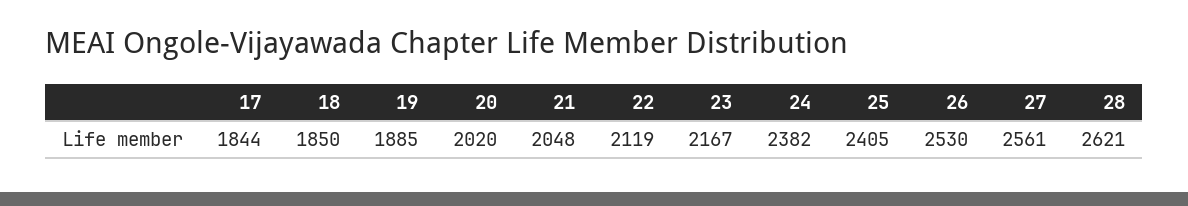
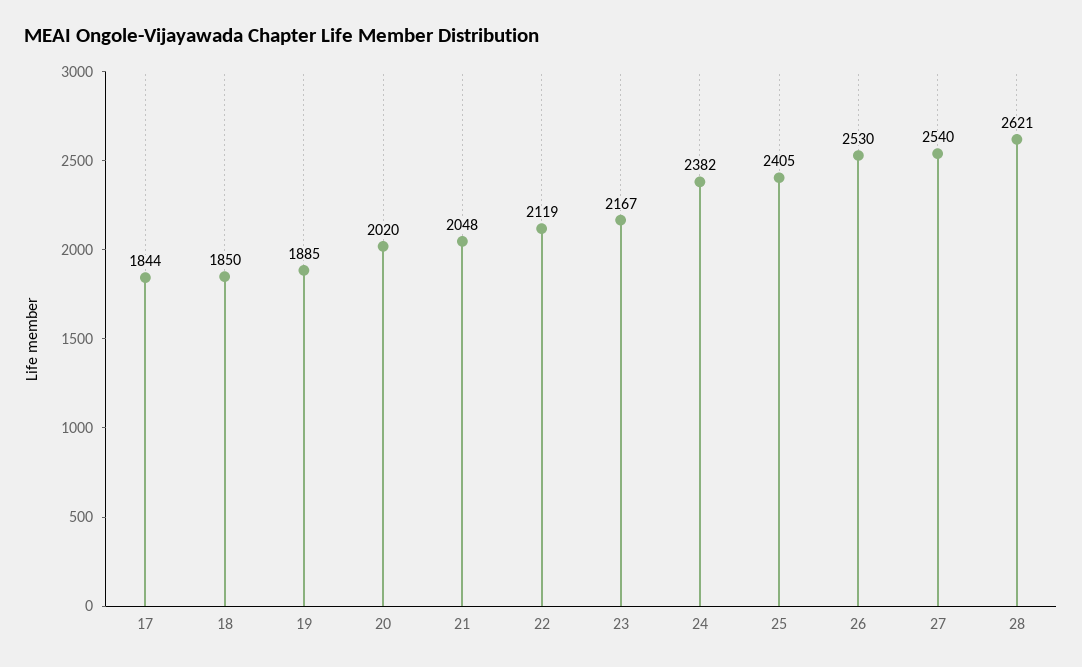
27: 2561 -> 2540

